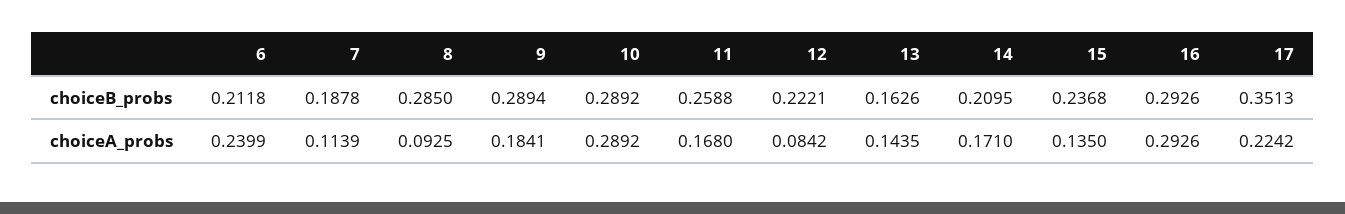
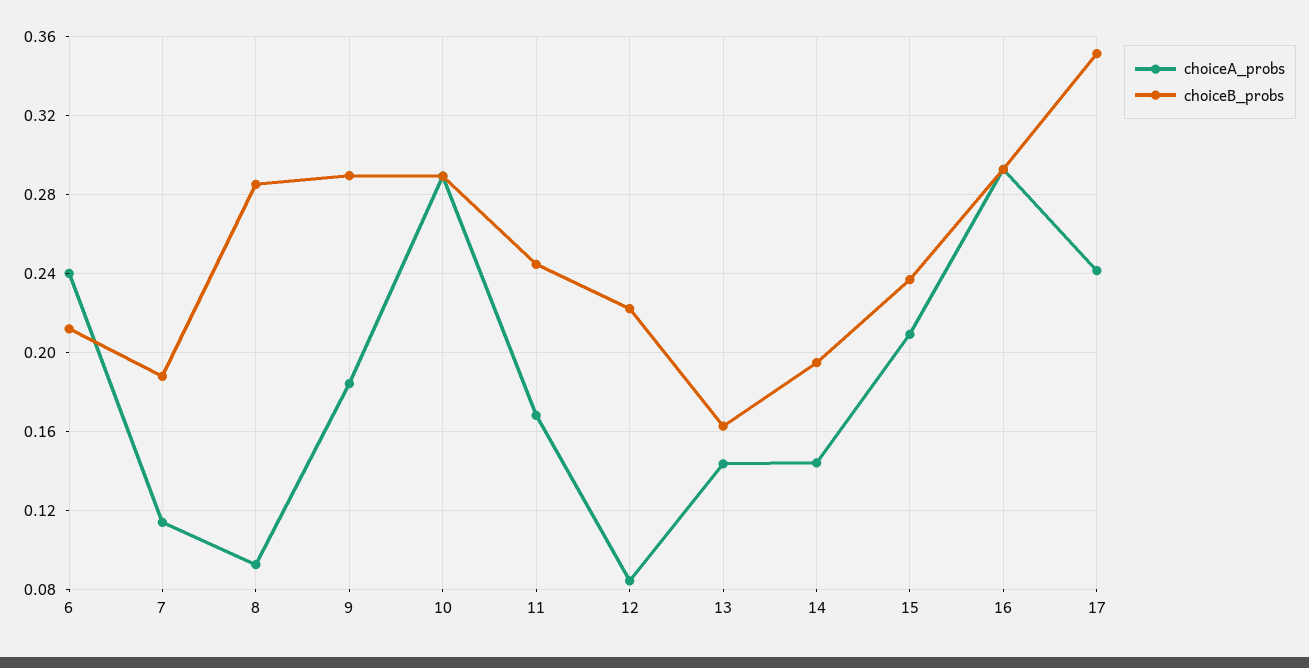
choiceB_probs, 11: 0.2588 -> 0.245
choiceB_probs, 14: 0.2095 -> 0.195
choiceA_probs, 14: 0.171 -> 0.145
choiceA_probs, 15: 0.135 -> 0.21
choiceA_probs, 17: 0.2242 -> 0.24

